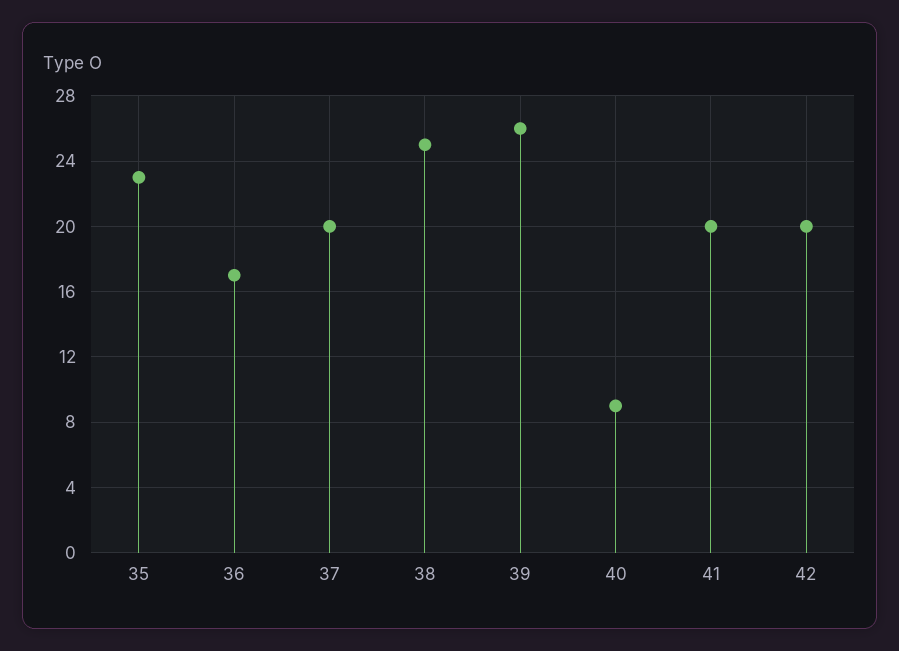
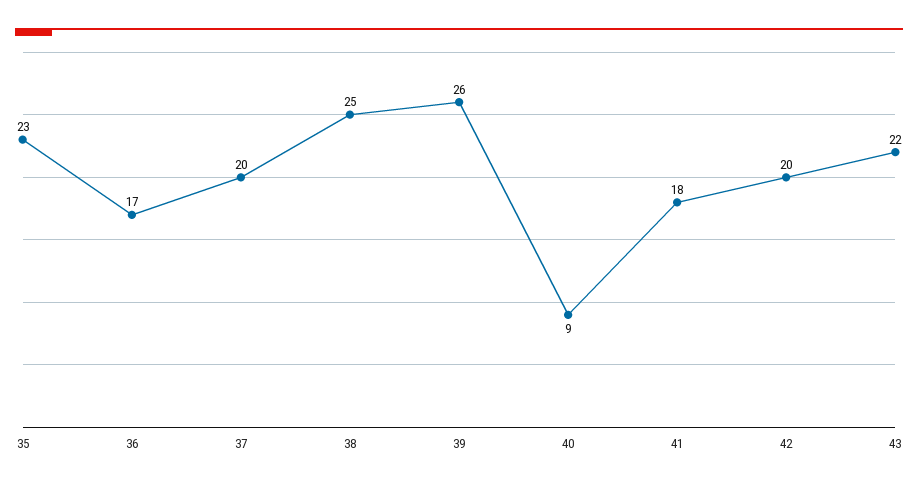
41: 20 -> 18
43: none -> 22

